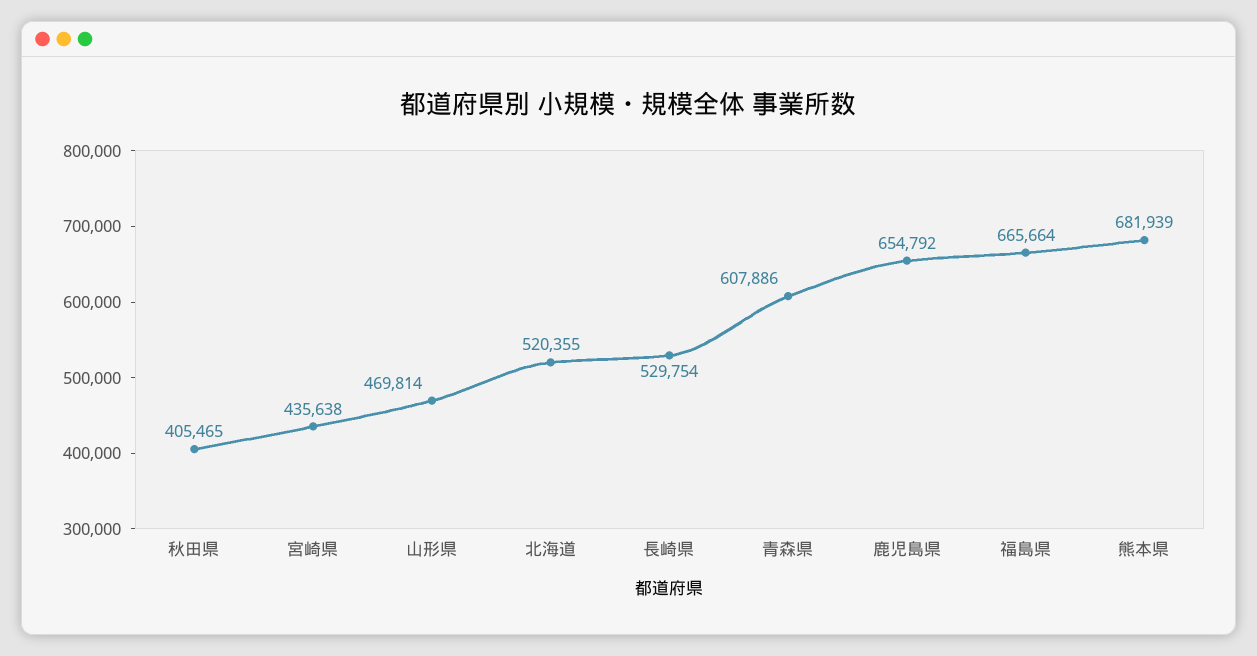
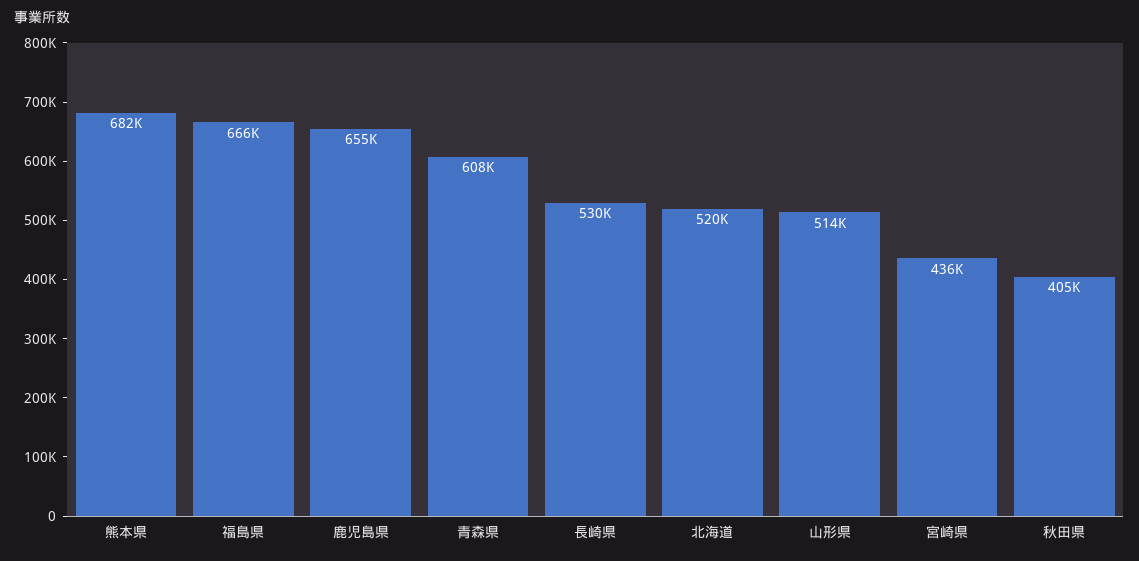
山形県: 469814 -> 514000

